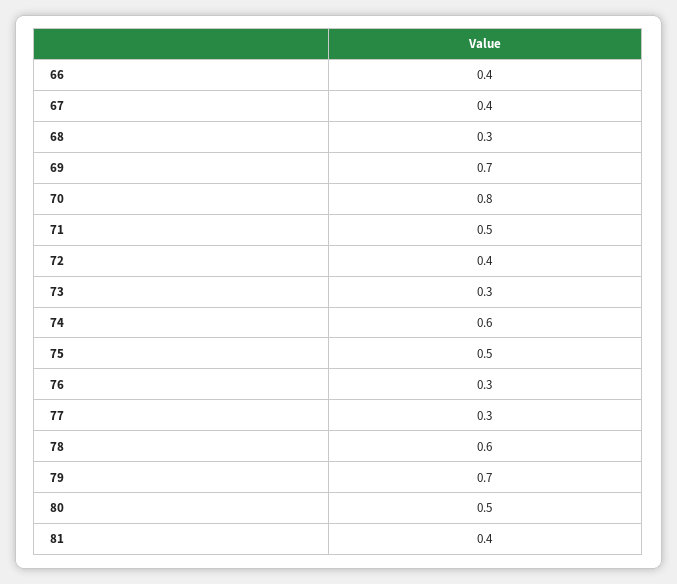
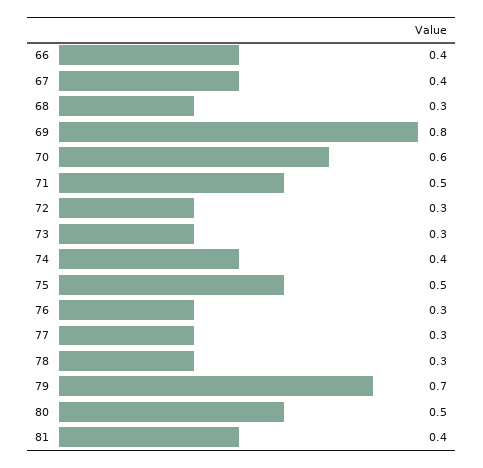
69: 0.7 -> 0.8
70: 0.8 -> 0.6
72: 0.4 -> 0.3
74: 0.6 -> 0.4
78: 0.6 -> 0.3

